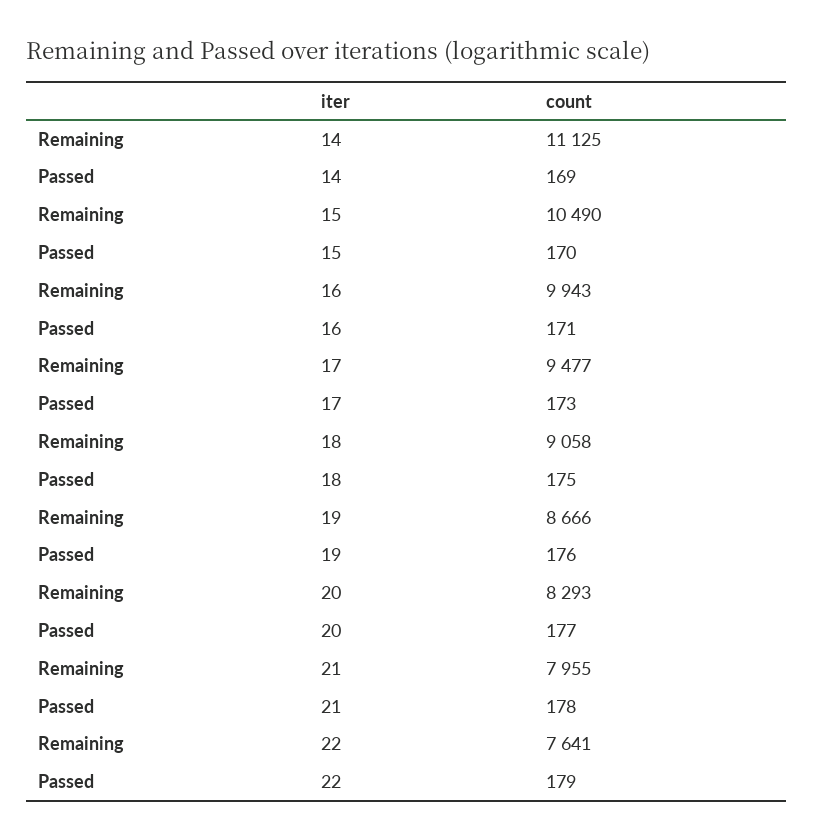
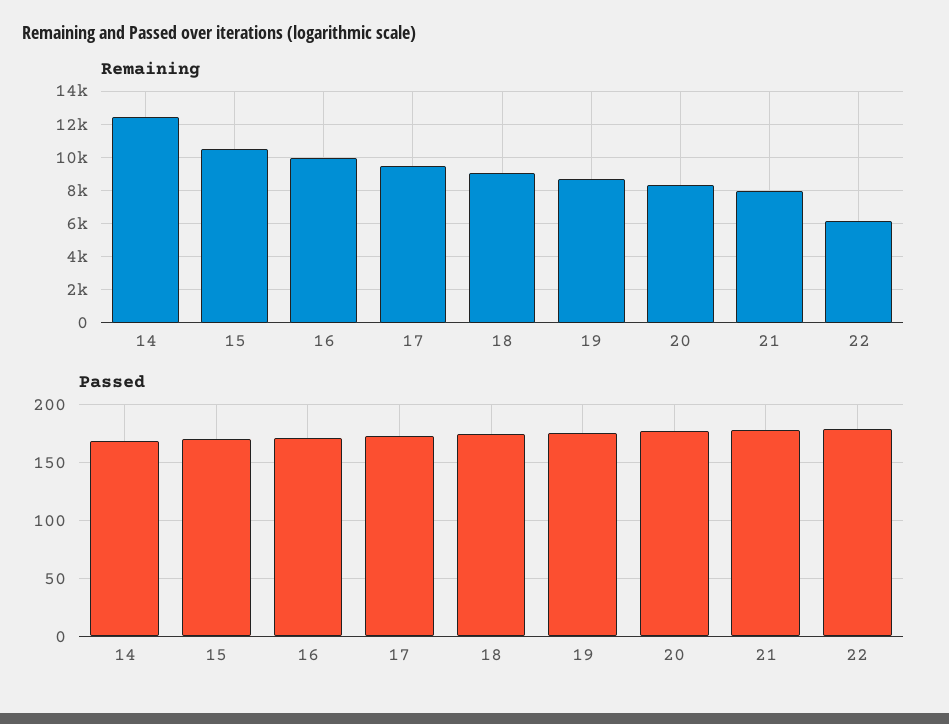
Remaining, 14: 11125 -> 12500
Remaining, 22: 7641 -> 6000

